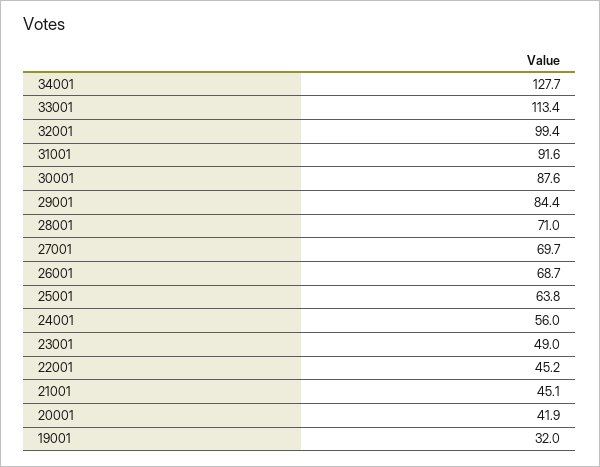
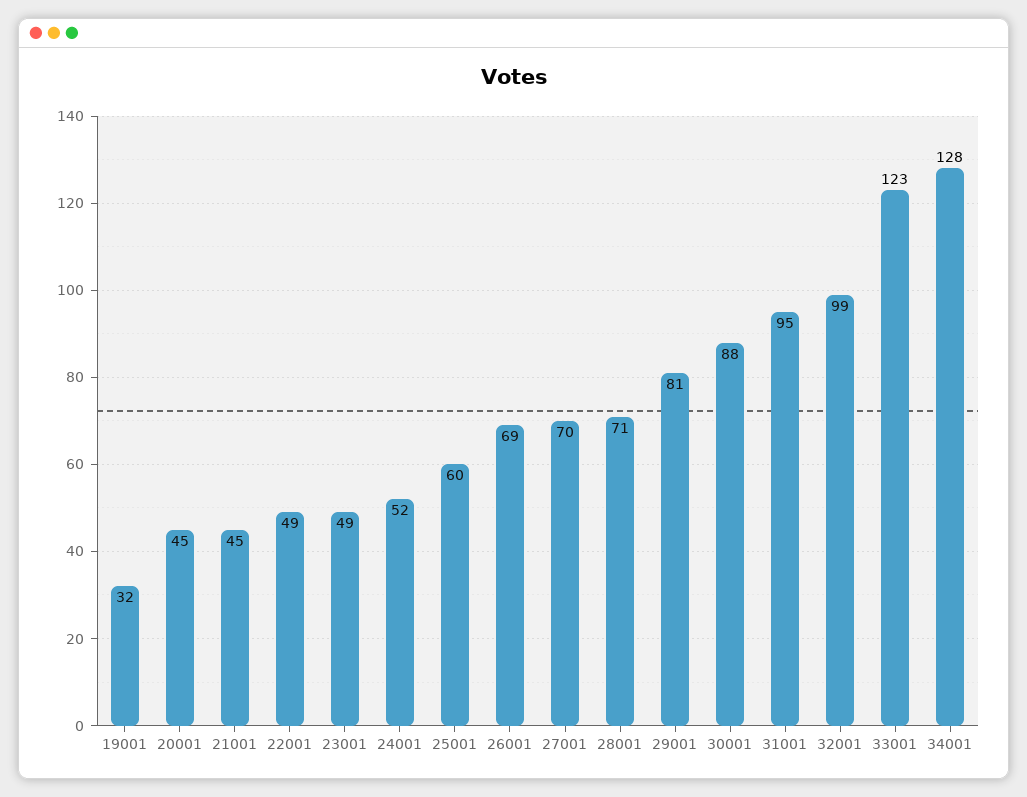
33001: 113.4 -> 123
31001: 91.6 -> 95
29001: 84.4 -> 81
25001: 63.8 -> 60
24001: 56 -> 52
22001: 45.2 -> 49
20001: 41.9 -> 45

